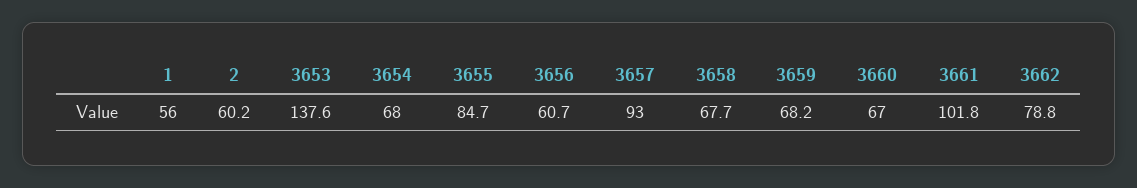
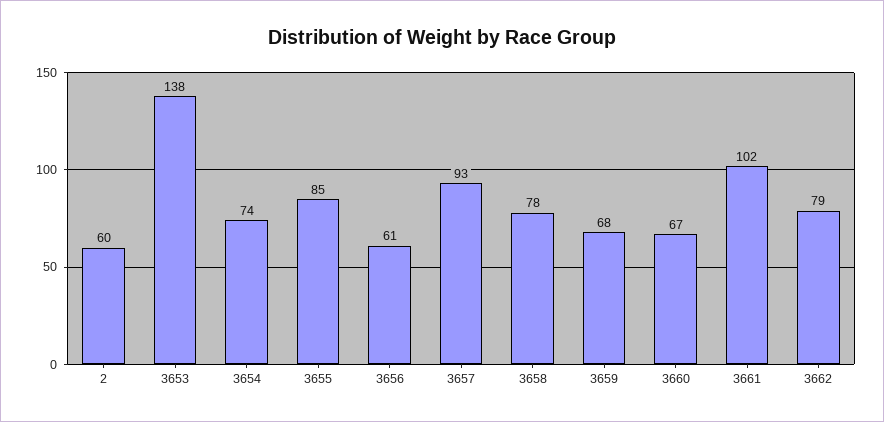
1: 56 -> none
3654: 68 -> 74
3658: 67.7 -> 78

